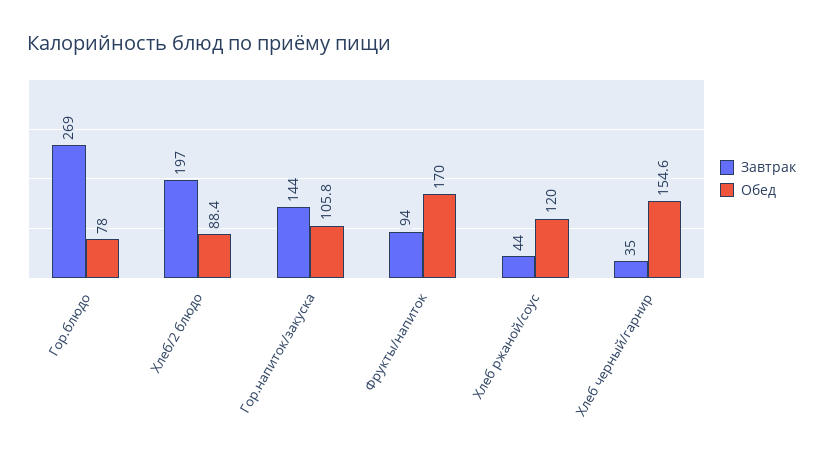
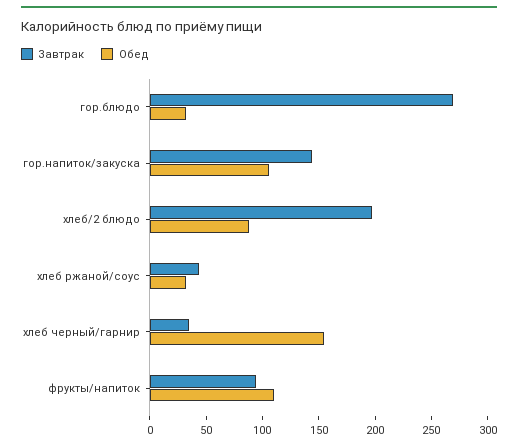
Обед, Гор.блюдо: 78 -> 30
Обед, Фрукты/напиток: 170 -> 110
Обед, Хлеб ржаной/соус: 120 -> 30

